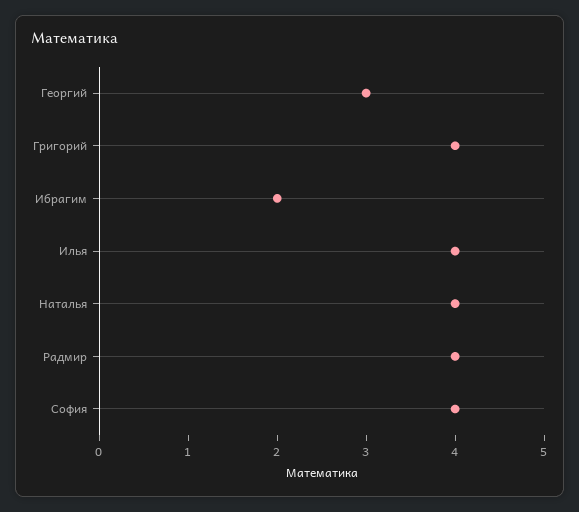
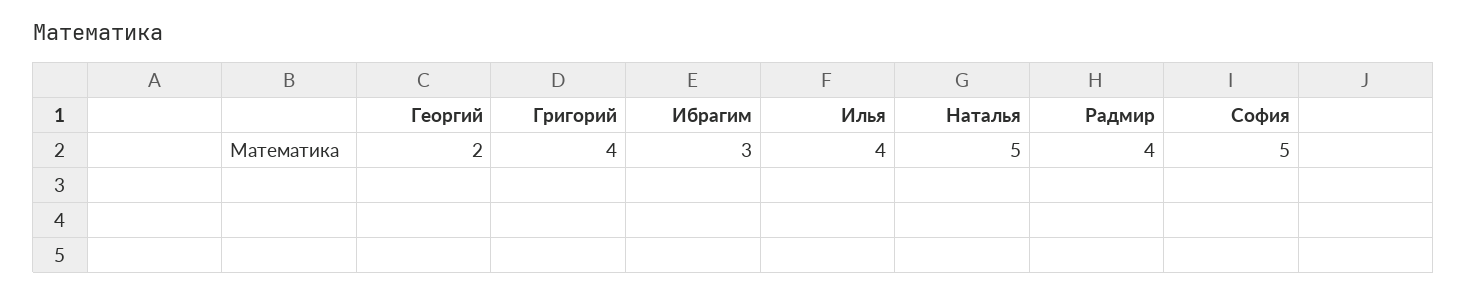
Георгий: 3 -> 2
Ибрагим: 2 -> 3
Наталья: 4 -> 5
София: 4 -> 5

